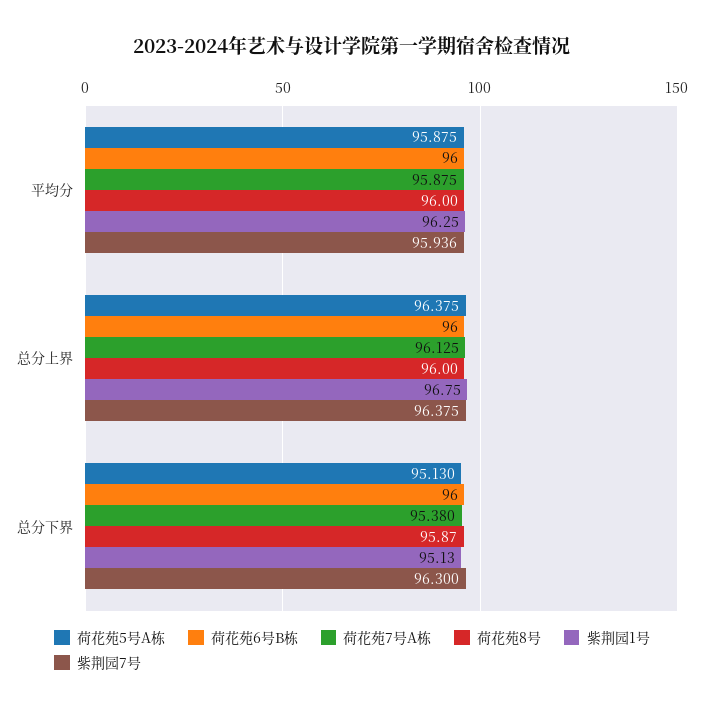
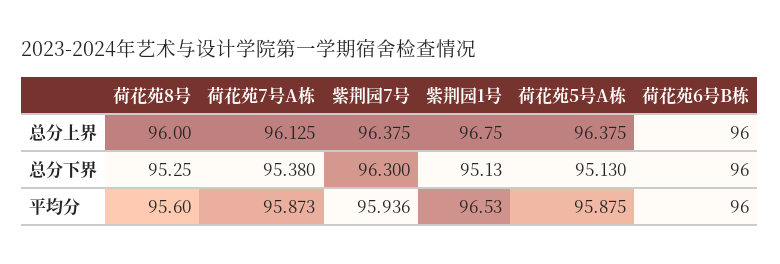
荷花苑7号A栋, 平均分: 95.875 -> 95.873
荷花苑8号, 平均分: 96 -> 95.6
紫荆园1号, 平均分: 96.25 -> 96.53
荷花苑8号, 总分下界: 95.87 -> 95.25

